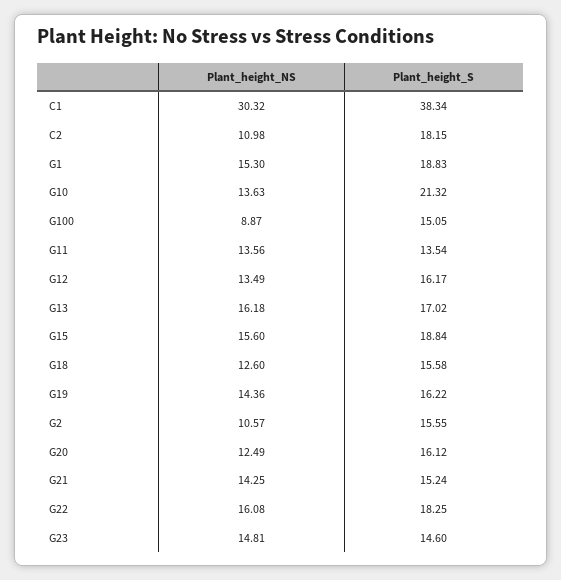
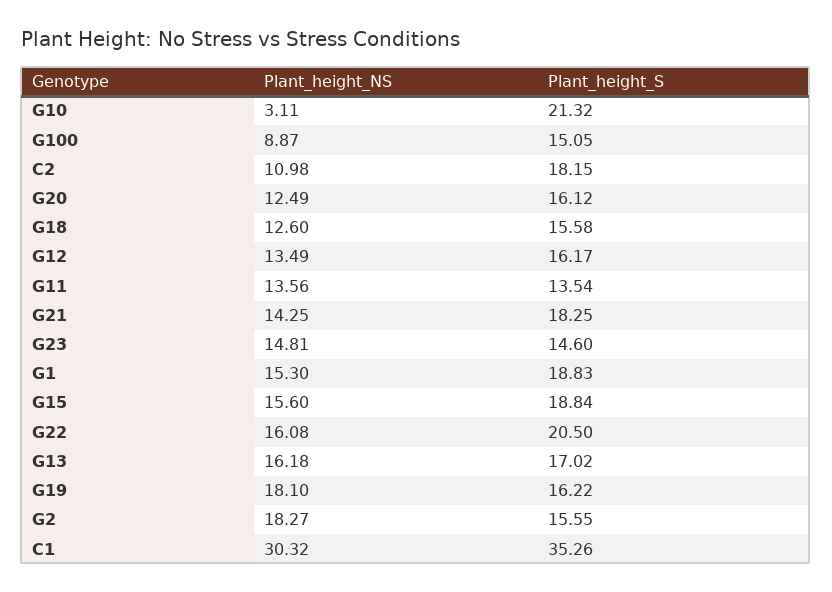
Plant_height_S, C1: 38.34 -> 35.26
Plant_height_NS, G10: 13.63 -> 3.11
Plant_height_NS, G19: 14.36 -> 18.1
Plant_height_NS, G2: 10.57 -> 18.27
Plant_height_S, G21: 15.24 -> 18.25
Plant_height_S, G22: 18.25 -> 20.5

